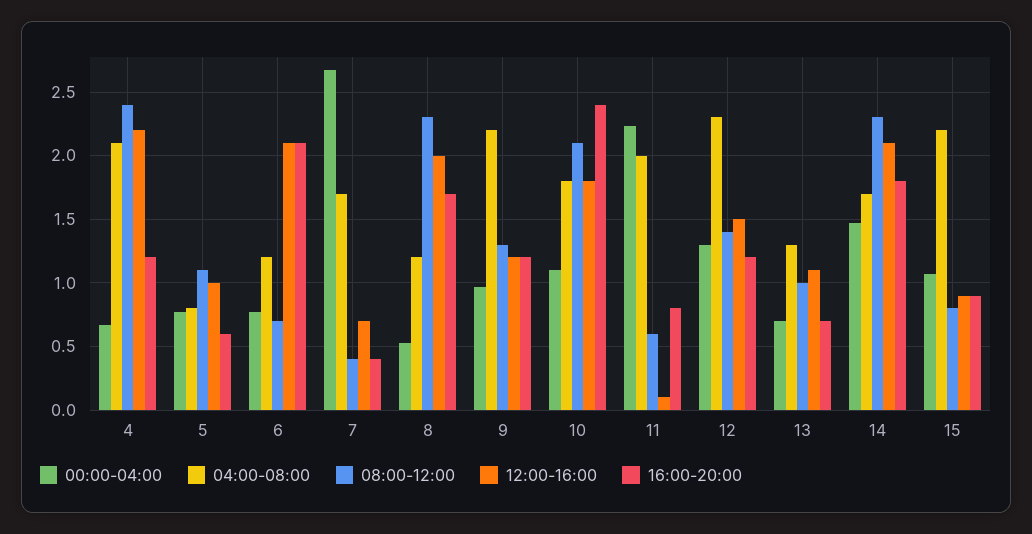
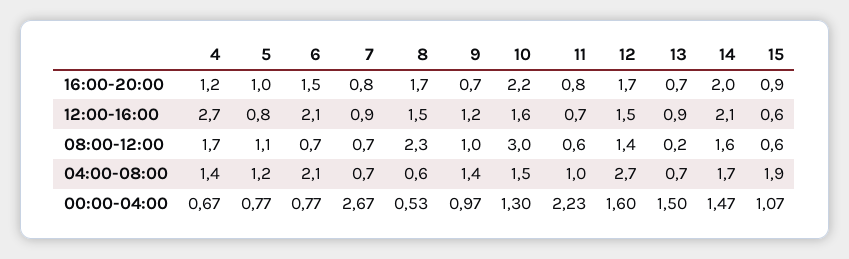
04:00-08:00, 4: 2.1 -> 1.4
08:00-12:00, 4: 2.4 -> 1.7
12:00-16:00, 4: 2.2 -> 2.7
04:00-08:00, 5: 0.8 -> 1.2
12:00-16:00, 5: 1 -> 0.8
16:00-20:00, 5: 0.6 -> 1
04:00-08:00, 6: 1.2 -> 2.1
16:00-20:00, 6: 2.1 -> 1.5
04:00-08:00, 7: 1.7 -> 0.7
08:00-12:00, 7: 0.4 -> 0.7
12:00-16:00, 7: 0.7 -> 0.9
16:00-20:00, 7: 0.4 -> 0.8
04:00-08:00, 8: 1.2 -> 0.6
12:00-16:00, 8: 2 -> 1.5
04:00-08:00, 9: 2.2 -> 1.4
08:00-12:00, 9: 1.3 -> 1
16:00-20:00, 9: 1.2 -> 0.7
00:00-04:00, 10: 1.1 -> 1.3
04:00-08:00, 10: 1.8 -> 1.5
08:00-12:00, 10: 2.1 -> 3
12:00-16:00, 10: 1.8 -> 1.6
16:00-20:00, 10: 2.4 -> 2.2
04:00-08:00, 11: 2 -> 1
12:00-16:00, 11: 0.1 -> 0.7
00:00-04:00, 12: 1.3 -> 1.6
04:00-08:00, 12: 2.3 -> 2.7
16:00-20:00, 12: 1.2 -> 1.7
00:00-04:00, 13: 0.7 -> 1.5
04:00-08:00, 13: 1.3 -> 0.7
08:00-12:00, 13: 1 -> 0.2
12:00-16:00, 13: 1.1 -> 0.9
08:00-12:00, 14: 2.3 -> 1.6
16:00-20:00, 14: 1.8 -> 2
04:00-08:00, 15: 2.2 -> 1.9
08:00-12:00, 15: 0.8 -> 0.6
12:00-16:00, 15: 0.9 -> 0.6

